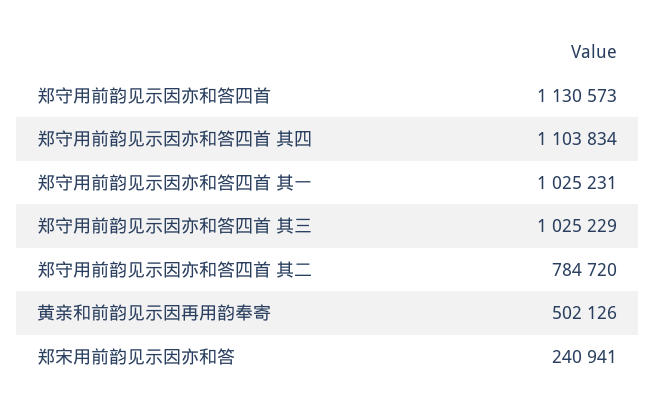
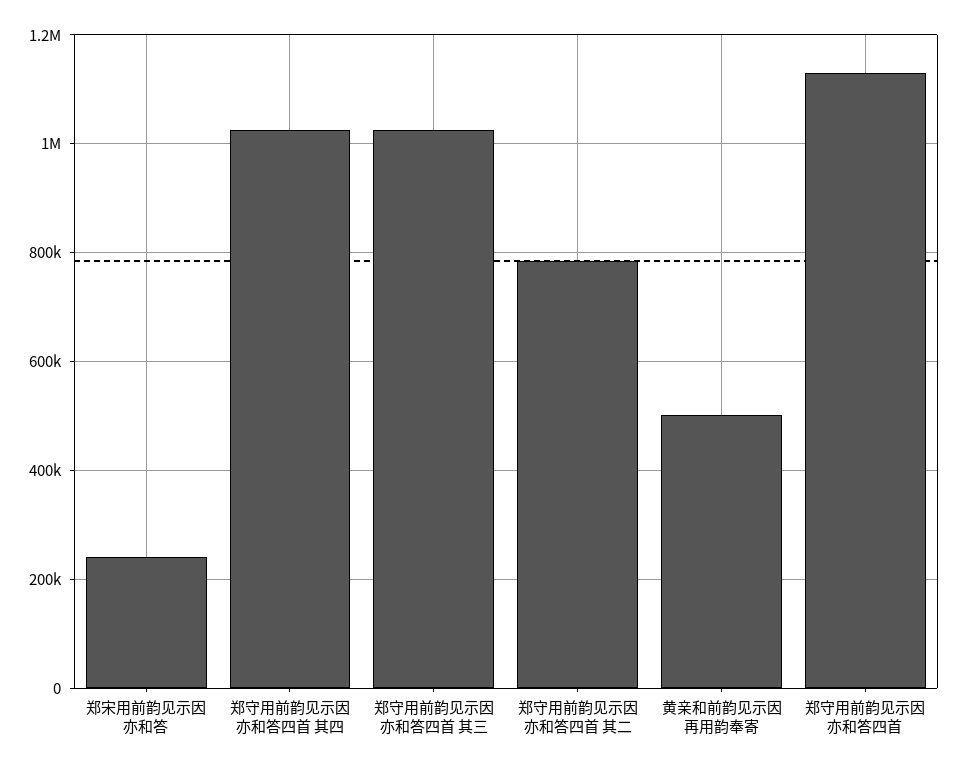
郑守用前韵见示因亦和答四首 其四: 1103834 -> 1020000
郑守用前韵见示因亦和答四首 其一: 1025231 -> none

